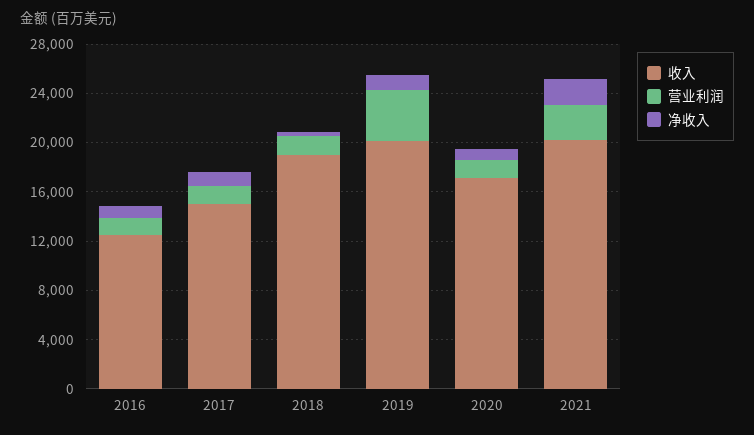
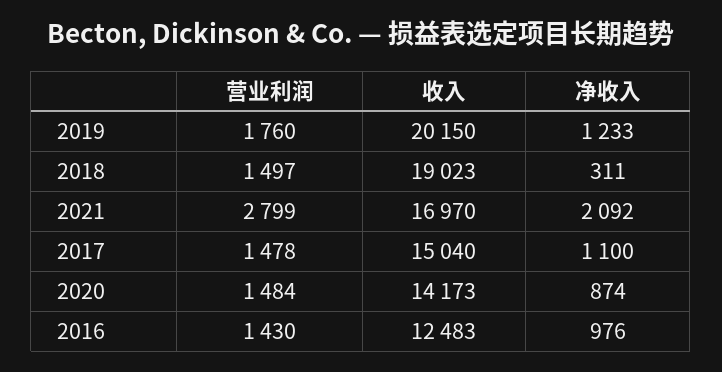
营业利润, 2019: 4000 -> 1760
收入, 2020: 17000 -> 14173
收入, 2021: 20000 -> 16970

